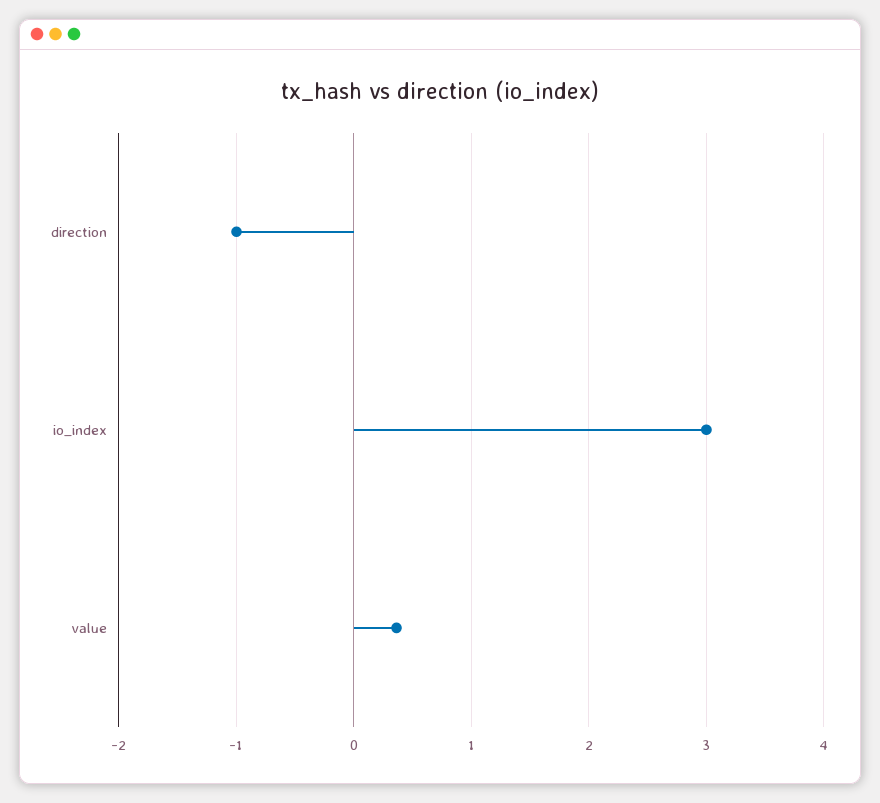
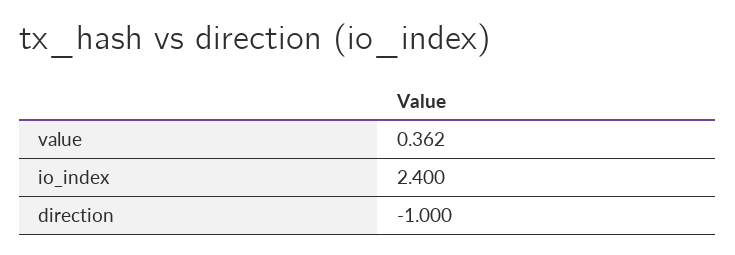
io_index: 3 -> 2.4

